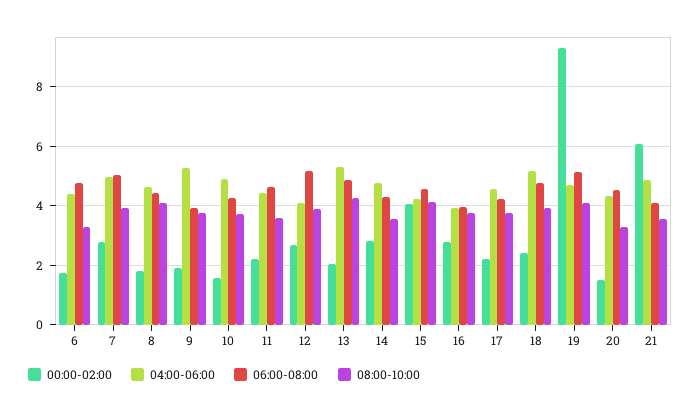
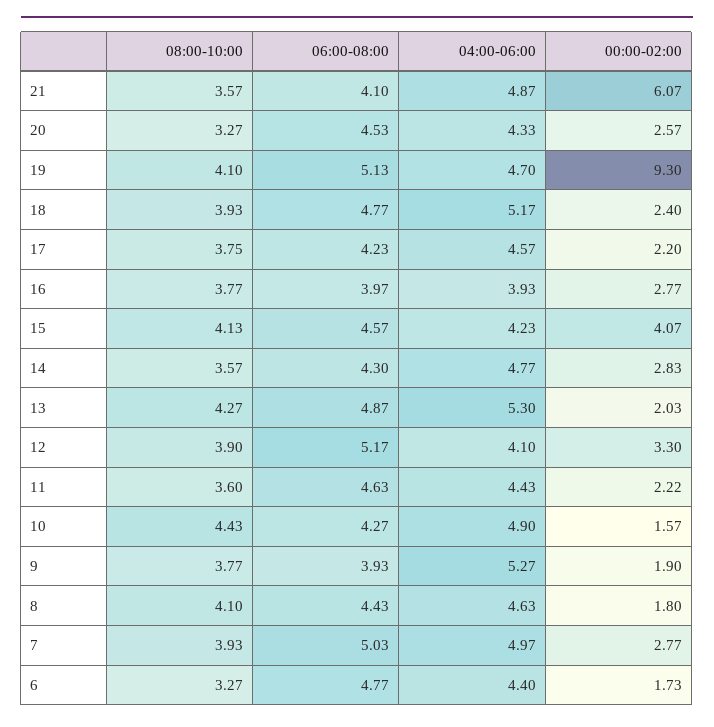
08:00-10:00, 10: 3.75 -> 4.43
00:00-02:00, 12: 2.75 -> 3.3
00:00-02:00, 20: 1.5 -> 2.57

